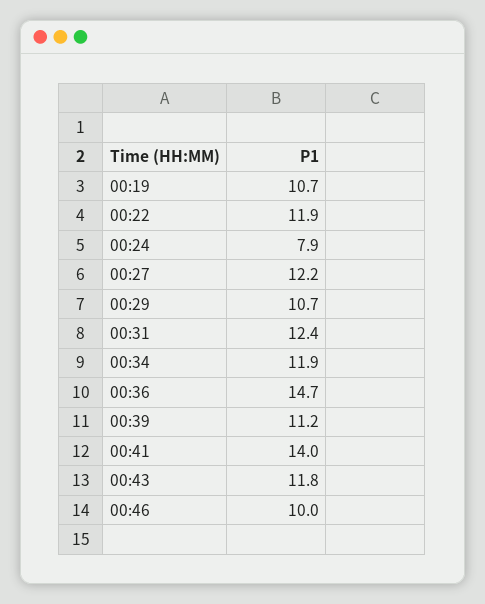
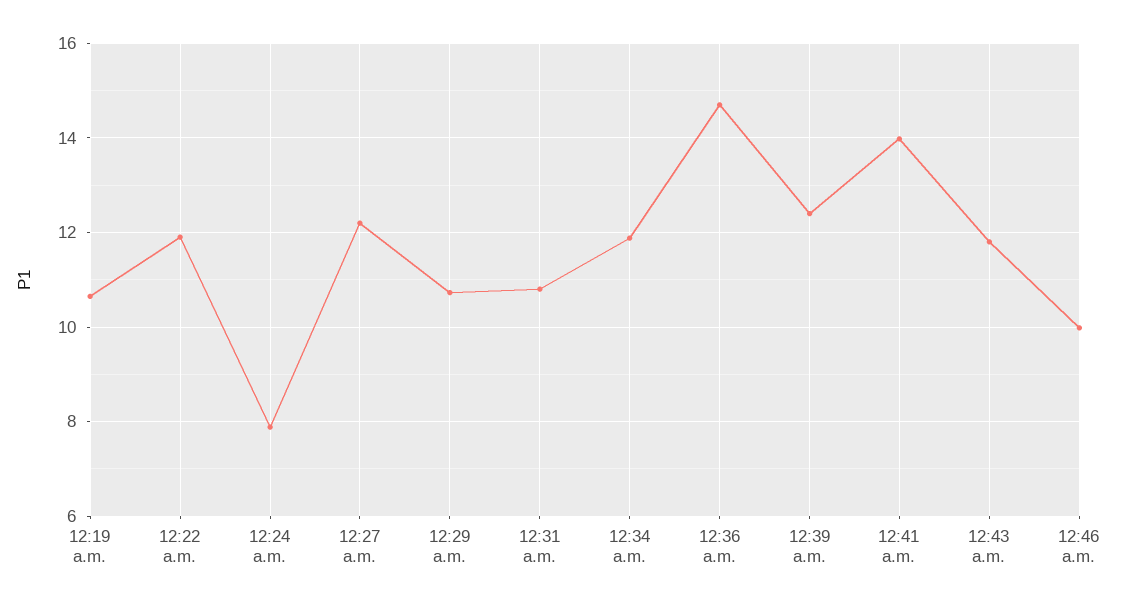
00:31: 12.4 -> 10.8
00:39: 11.2 -> 12.4

